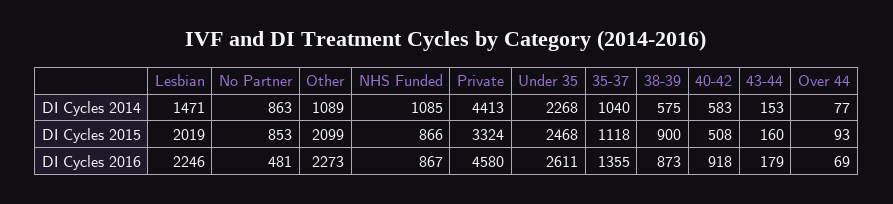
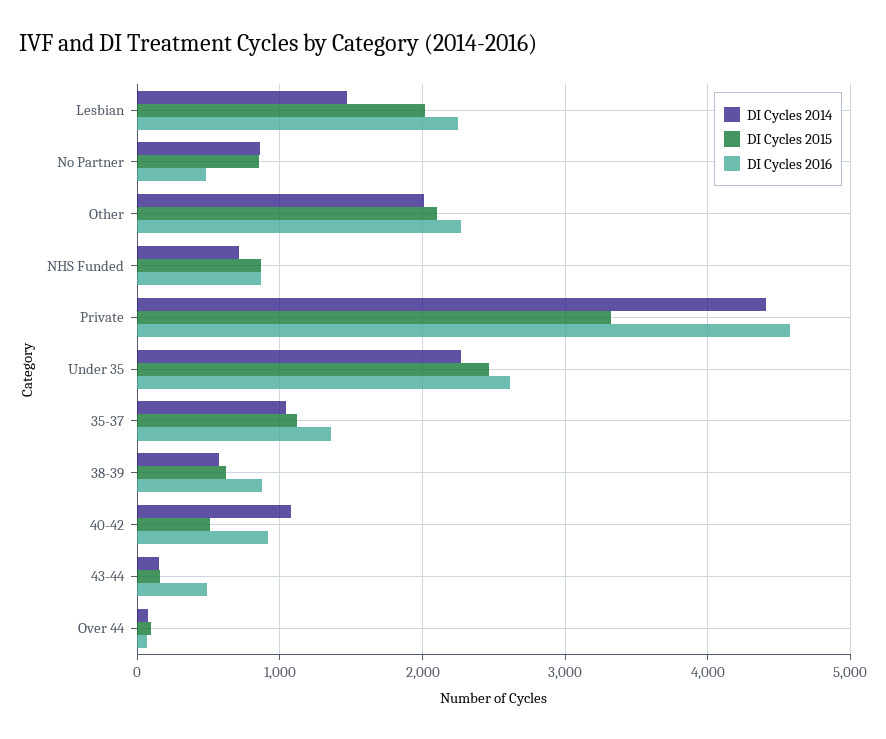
DI Cycles 2014, Other: 1089 -> 2000
DI Cycles 2014, NHS Funded: 1085 -> 700
DI Cycles 2014, 40-42: 583 -> 1100
DI Cycles 2015, 38-39: 900 -> 600
DI Cycles 2016, 43-44: 179 -> 500

